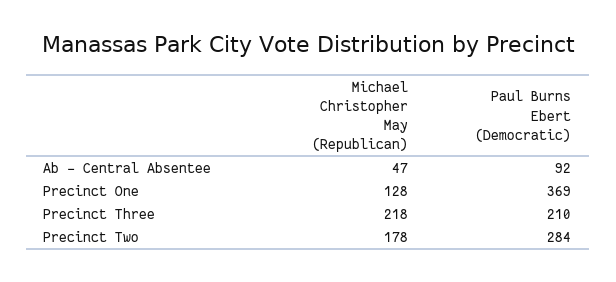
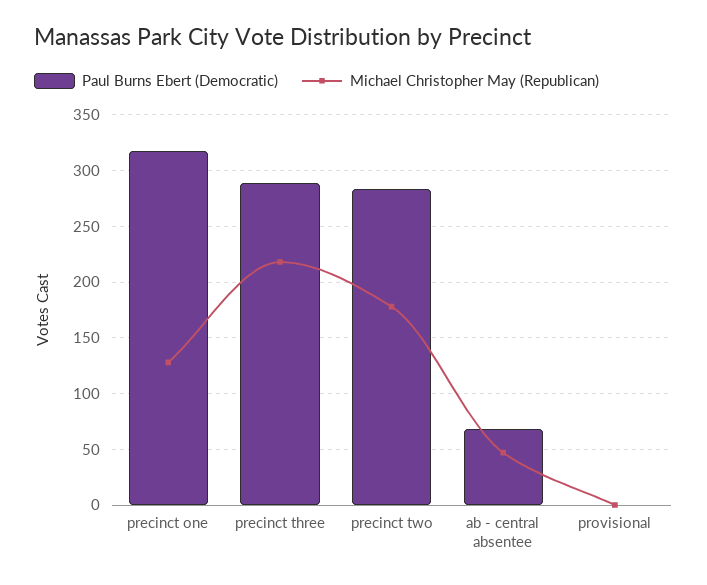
Paul Burns Ebert (Democratic), Ab - Central Absentee: 92 -> 70
Paul Burns Ebert (Democratic), Precinct One: 369 -> 320
Paul Burns Ebert (Democratic), Precinct Three: 210 -> 290
Paul Burns Ebert (Democratic), provisional: none -> 0
Michael Christopher May (Republican), provisional: none -> 0

